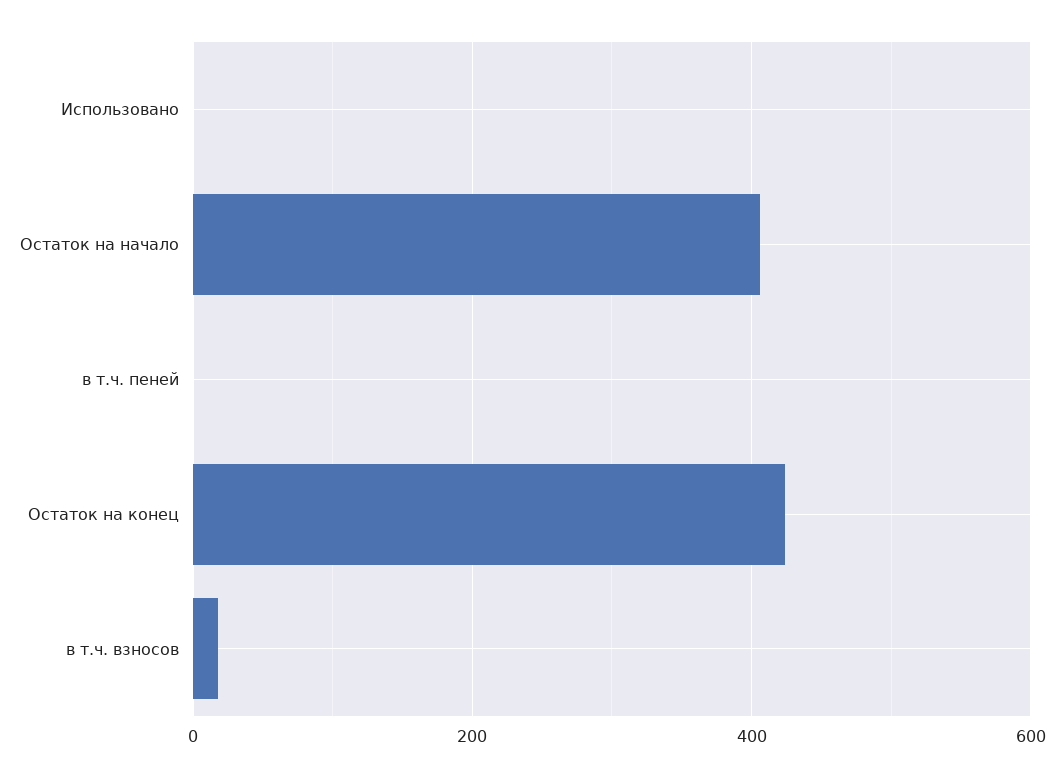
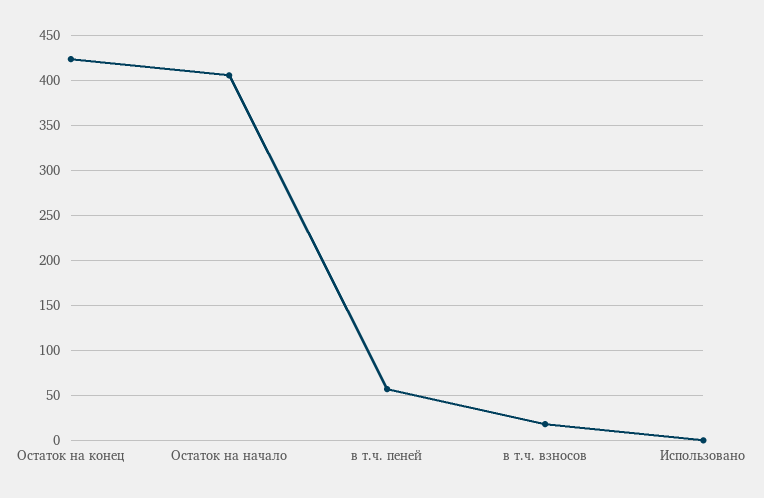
в т.ч. пеней: 0 -> 60

